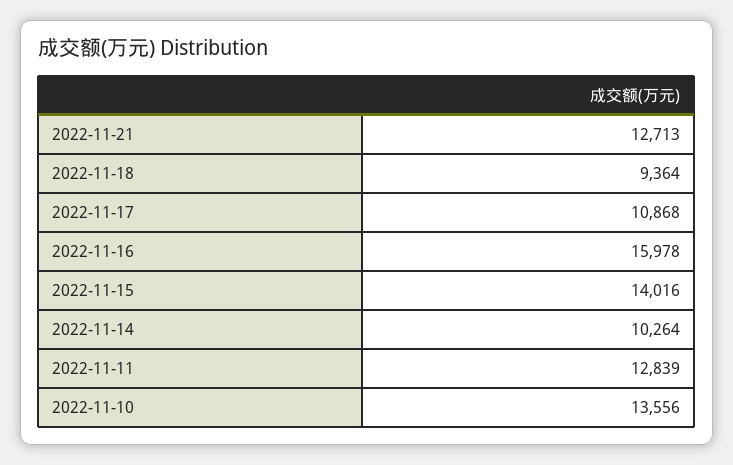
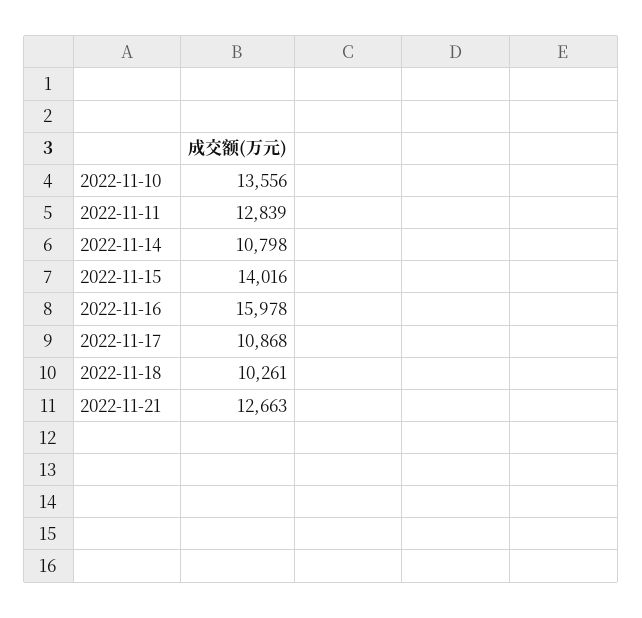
2022-11-21: 12713 -> 12663
2022-11-18: 9364 -> 10261
2022-11-14: 10264 -> 10798

